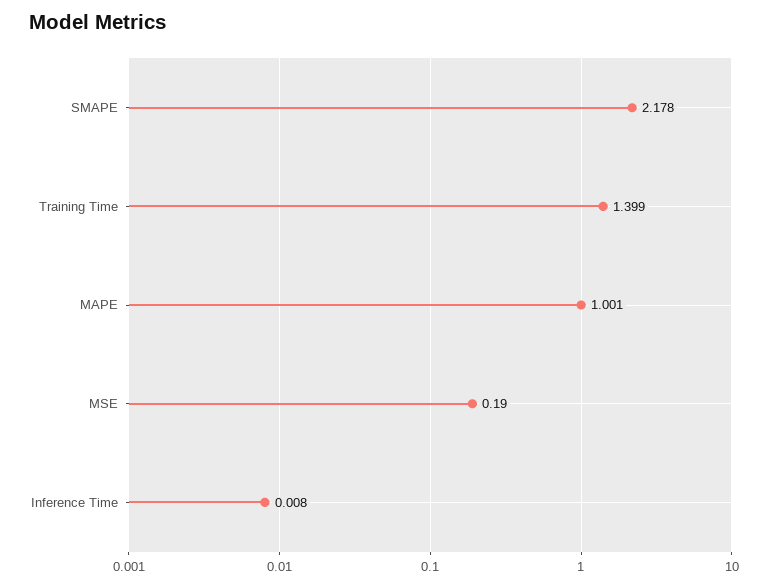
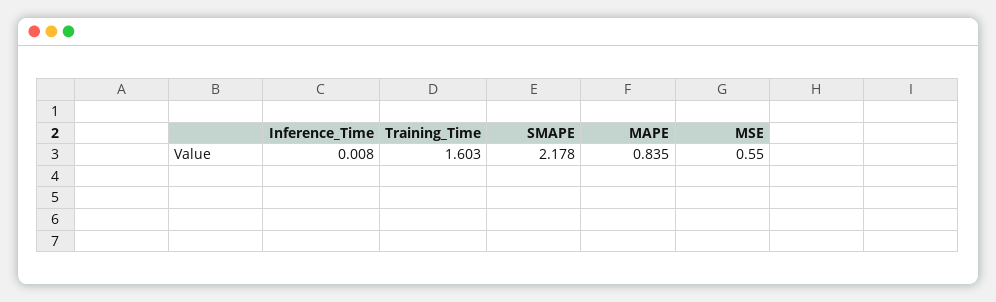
Training Time: 1.399 -> 1.603
MAPE: 1.001 -> 0.835
MSE: 0.19 -> 0.55

